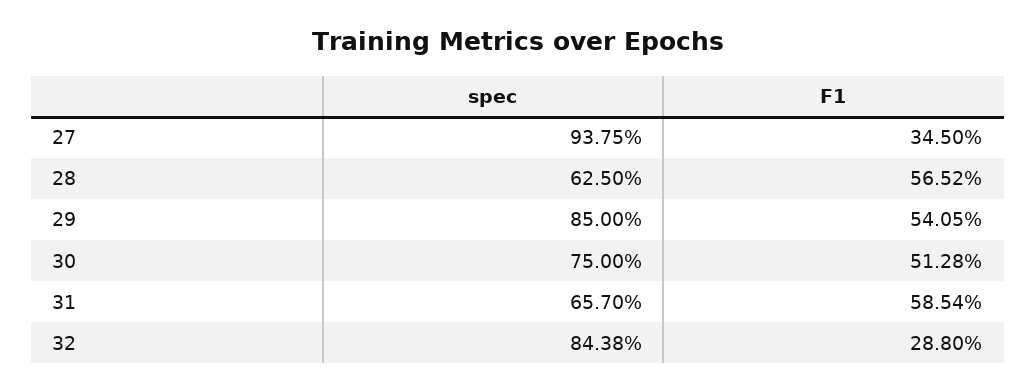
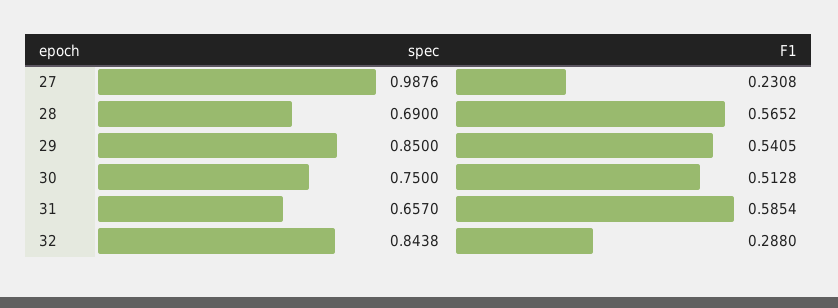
spec, 27: 0.9375 -> 0.9876
F1, 27: 0.345 -> 0.2308
spec, 28: 0.625 -> 0.69

